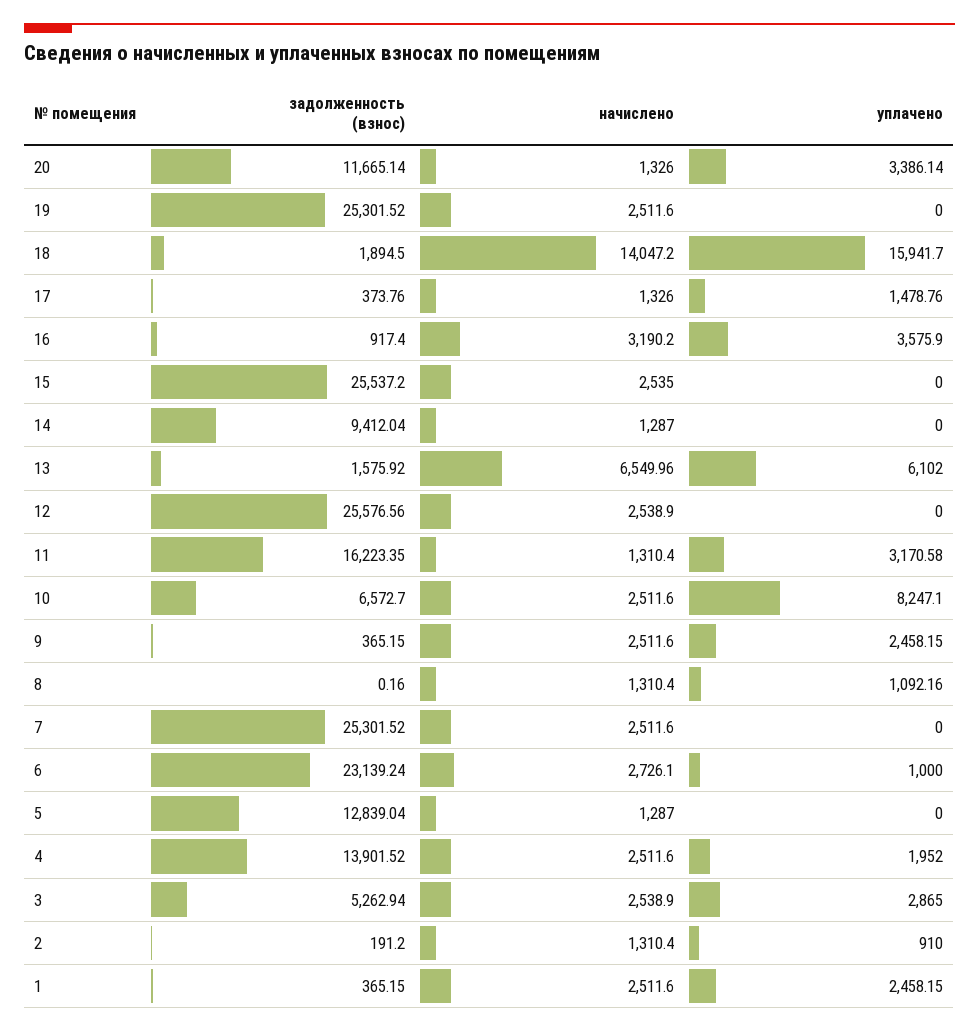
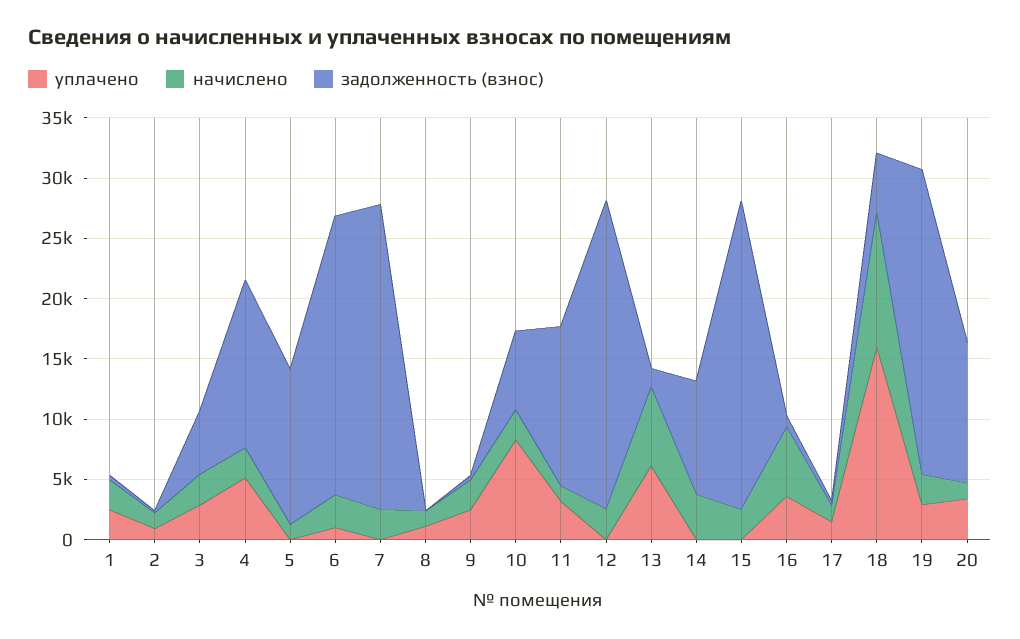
уплачено, 19: 0 -> 3000
задолженность (взнос), 18: 1894.5 -> 5000
начислено, 18: 14047.2 -> 11000
начислено, 16: 3190.2 -> 6000
начислено, 14: 1287 -> 4000
задолженность (взнос), 11: 16223.35 -> 13000
уплачено, 4: 1952 -> 5000

